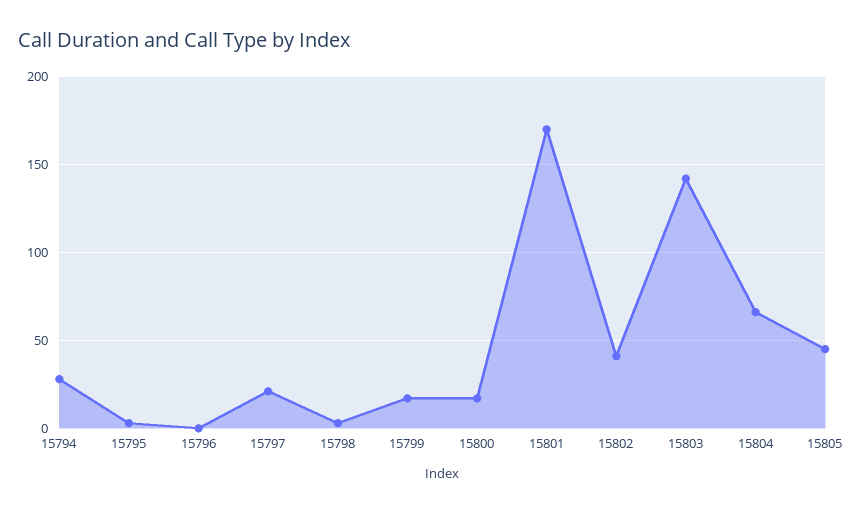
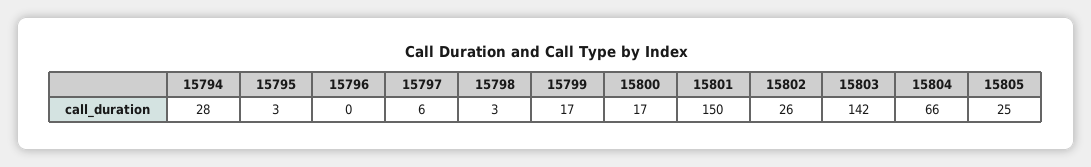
15797: 20 -> 6
15801: 170 -> 150
15802: 40 -> 26
15805: 45 -> 25

